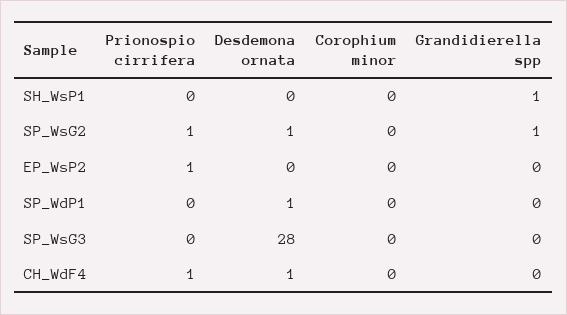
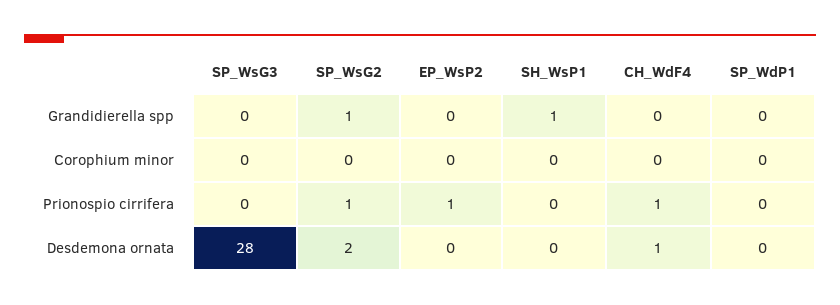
Desdemona ornata, SP_WsG2: 1 -> 2
Desdemona ornata, SP_WdP1: 1 -> 0

